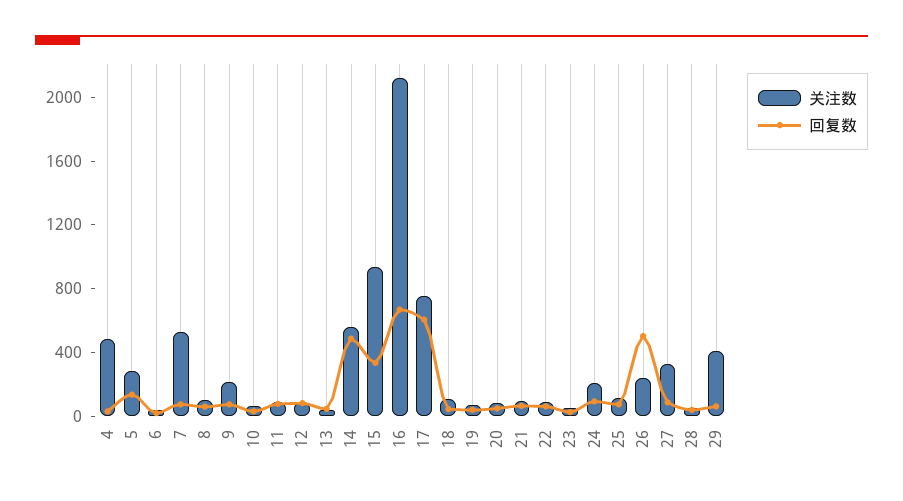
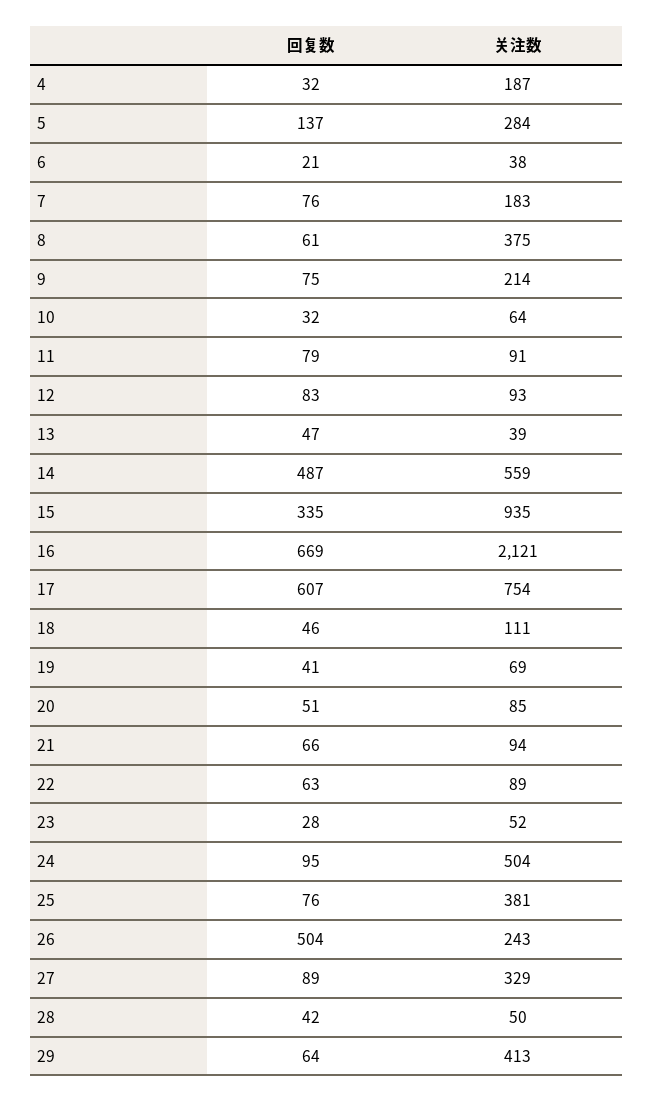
关注数, 4: 500 -> 187
关注数, 7: 500 -> 183
关注数, 8: 100 -> 375
关注数, 24: 200 -> 504
关注数, 25: 100 -> 381

